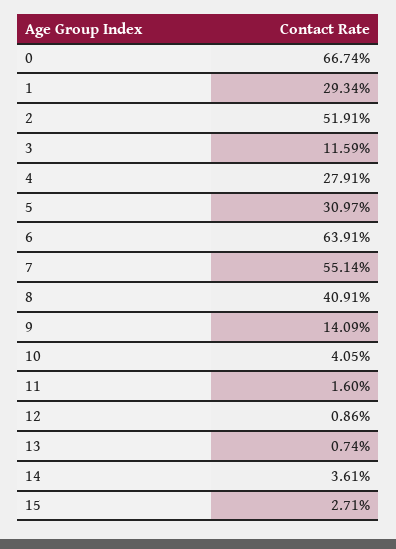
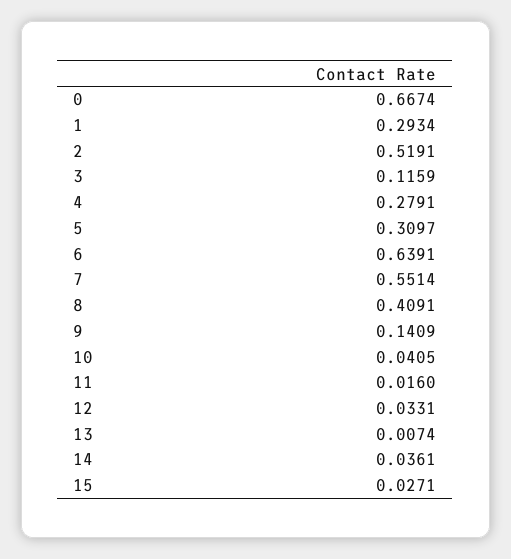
12: 0.0086 -> 0.0331

